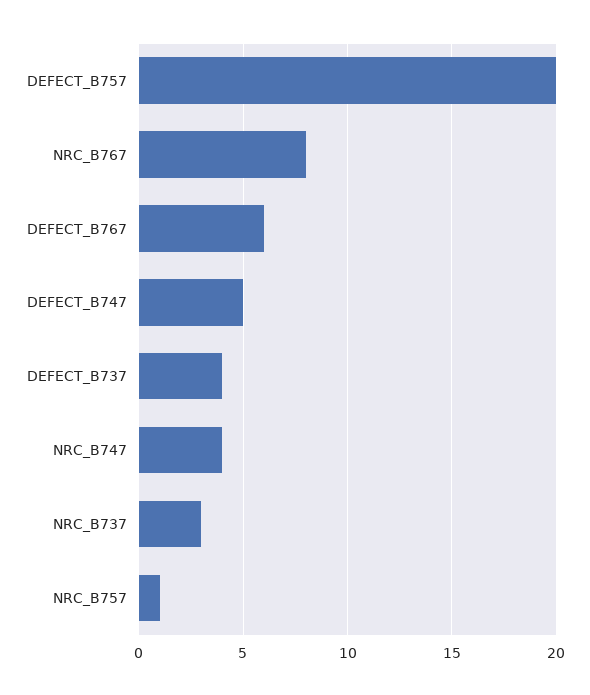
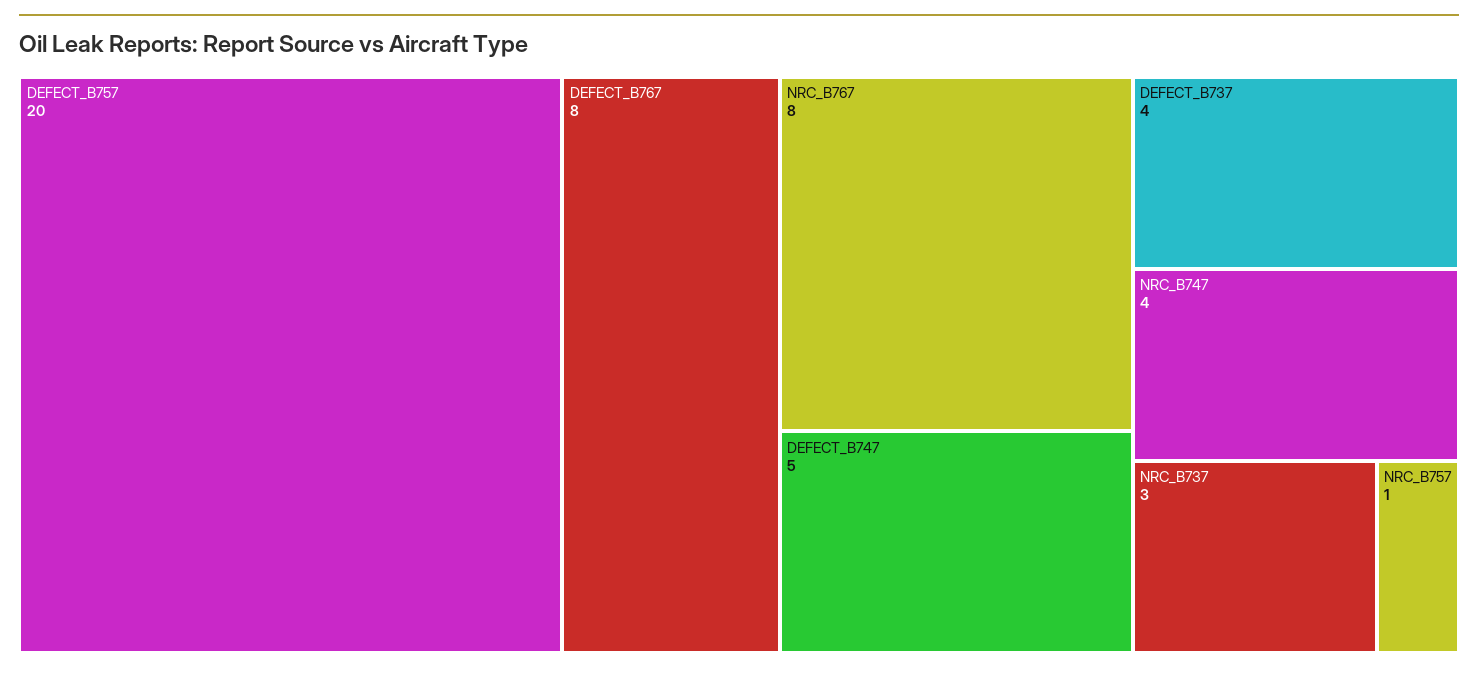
DEFECT_B767: 6 -> 8

